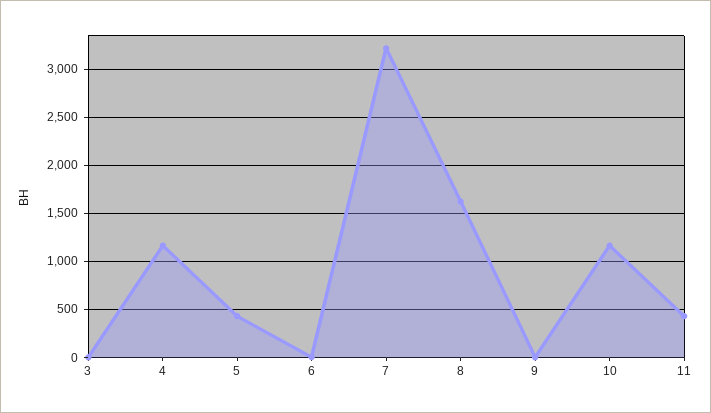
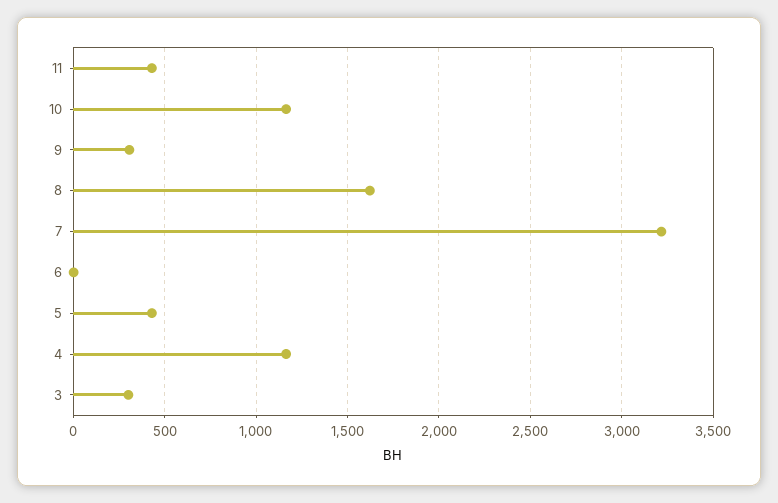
3: 0 -> 300
9: 0 -> 300

